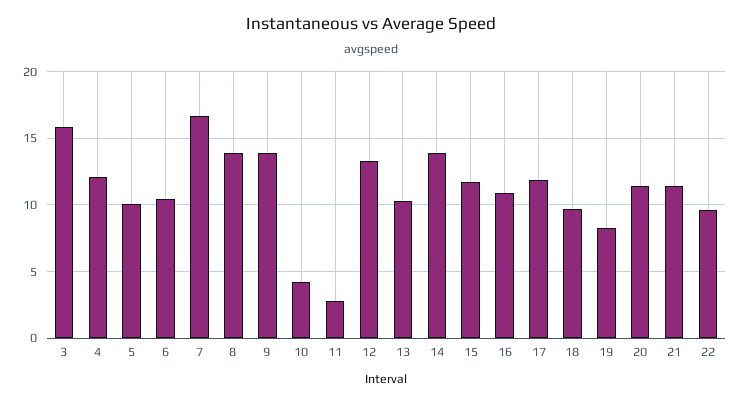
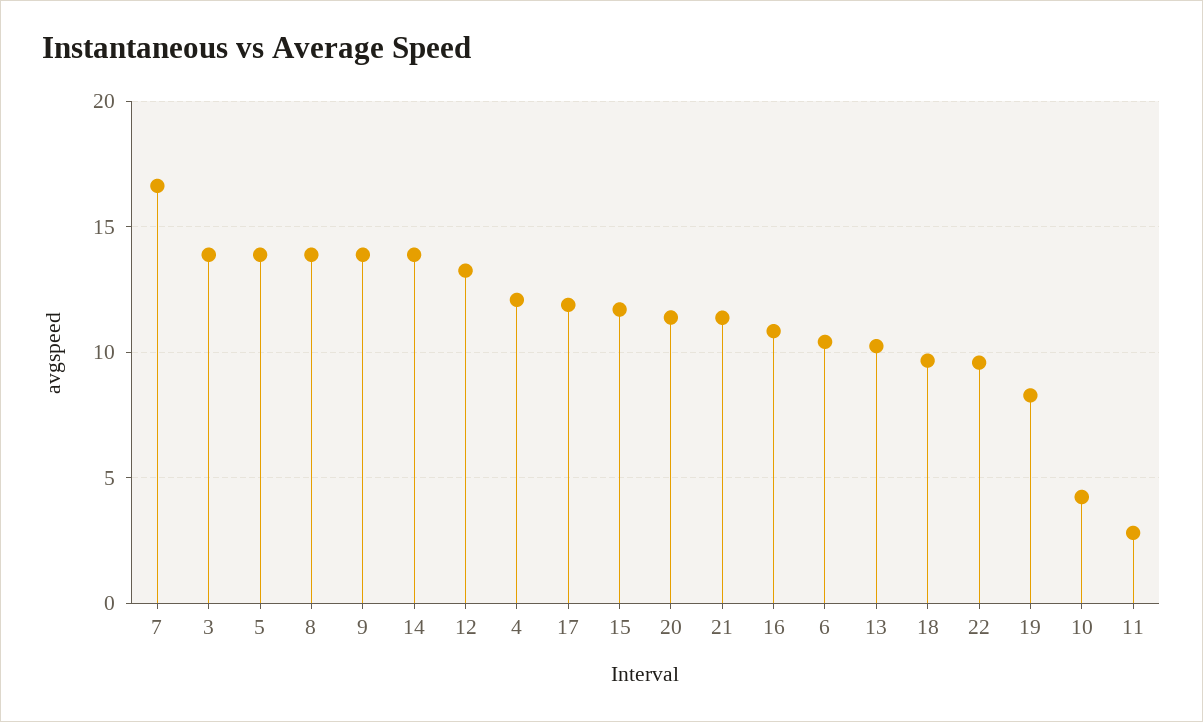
3: 16 -> 14
5: 10 -> 14

